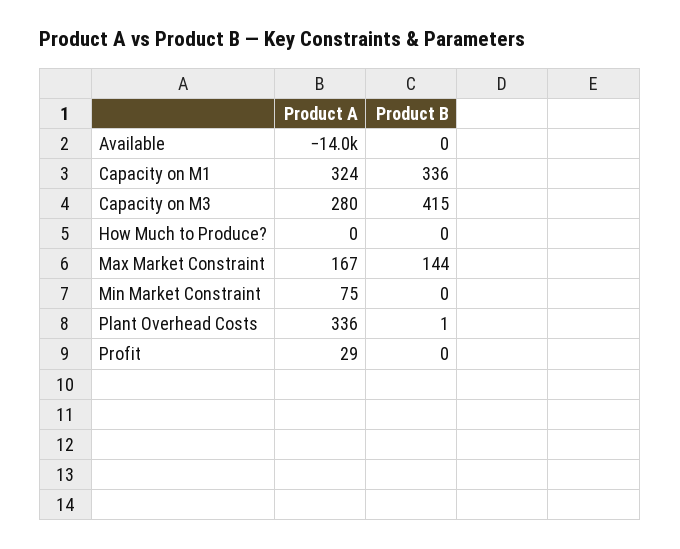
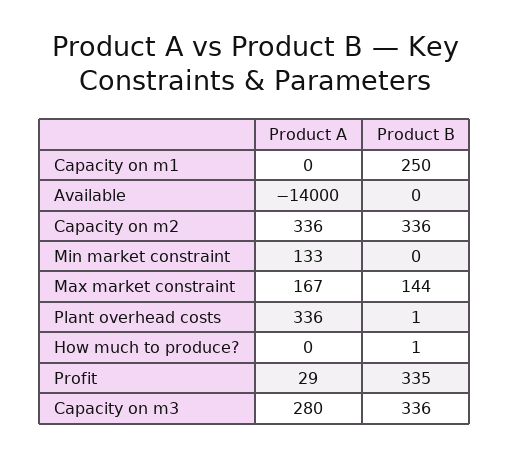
Product A, Capacity on M1: 324 -> 0
Product B, Capacity on M1: 336 -> 250
Product B, Capacity on M3: 415 -> 336
Product B, How Much to Produce?: 0 -> 1
Product A, Min Market Constraint: 75 -> 133
Product B, Profit: 0 -> 335
Product A, Capacity on m2: none -> 336
Product B, Capacity on m2: none -> 336

